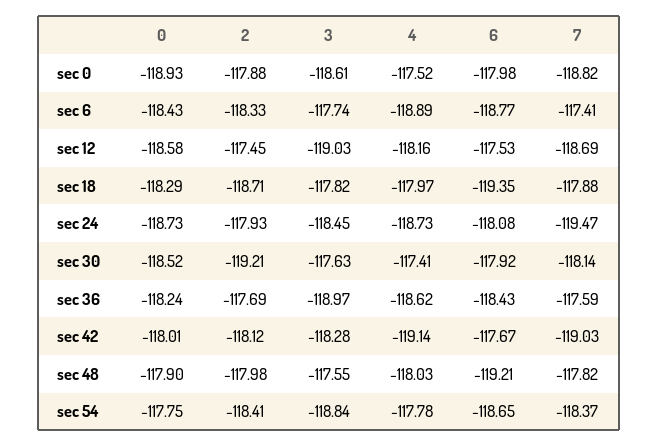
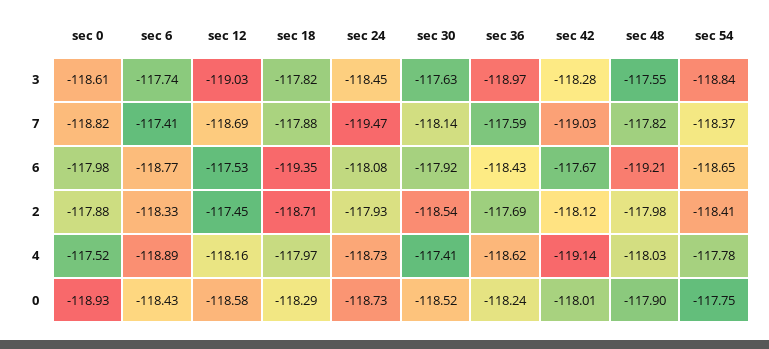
2, sec 30: -119.21 -> -118.54

